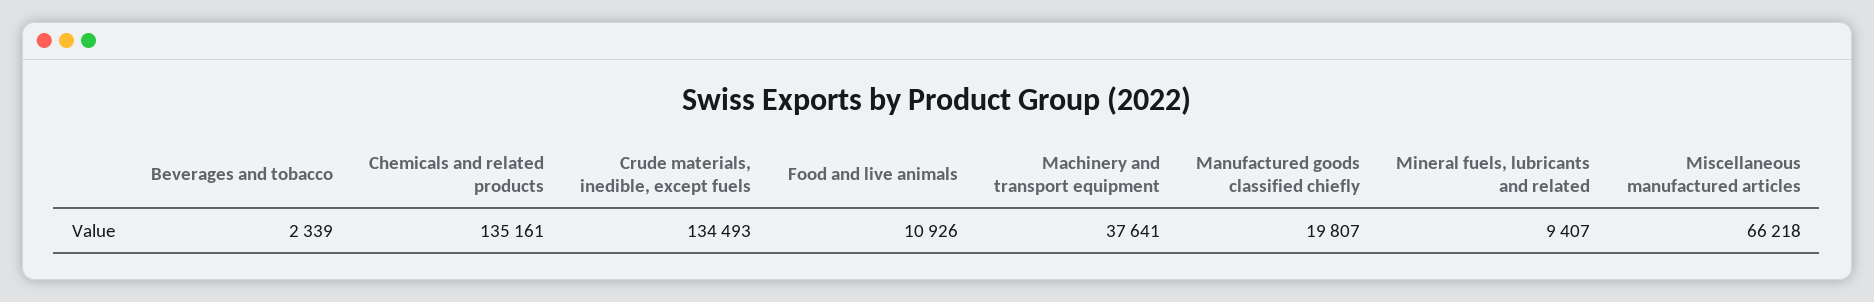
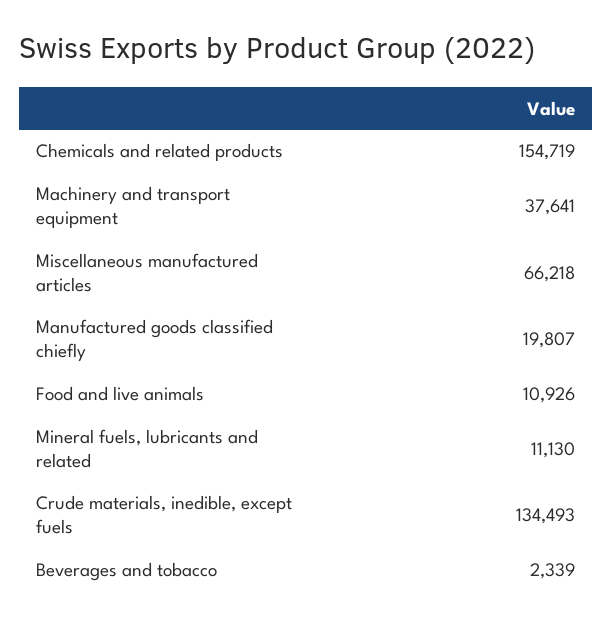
Chemicals and related products: 135161 -> 154719
Mineral fuels, lubricants and related: 9407 -> 11130

